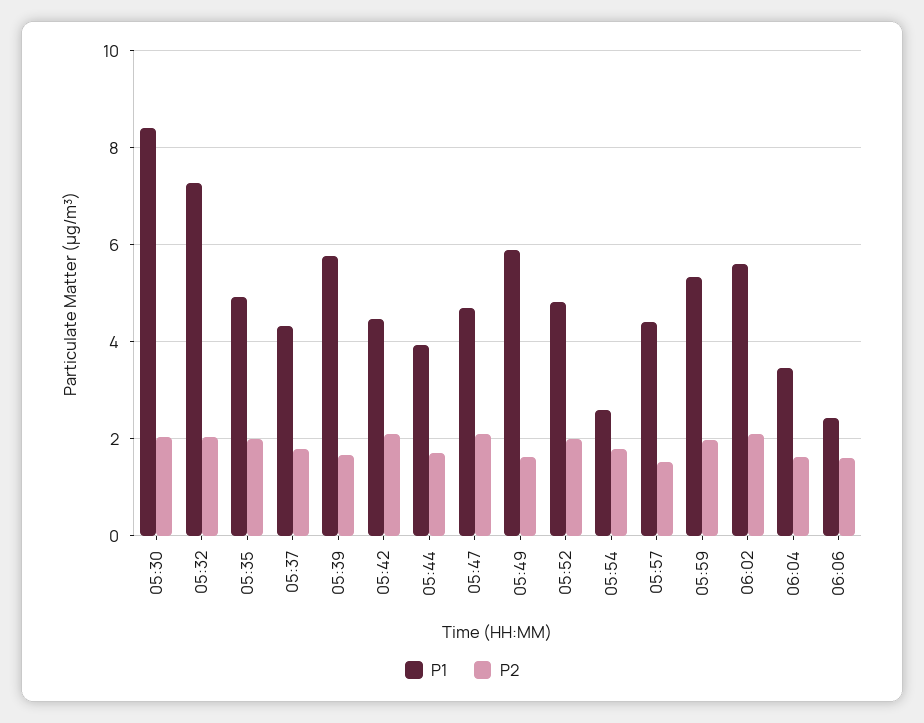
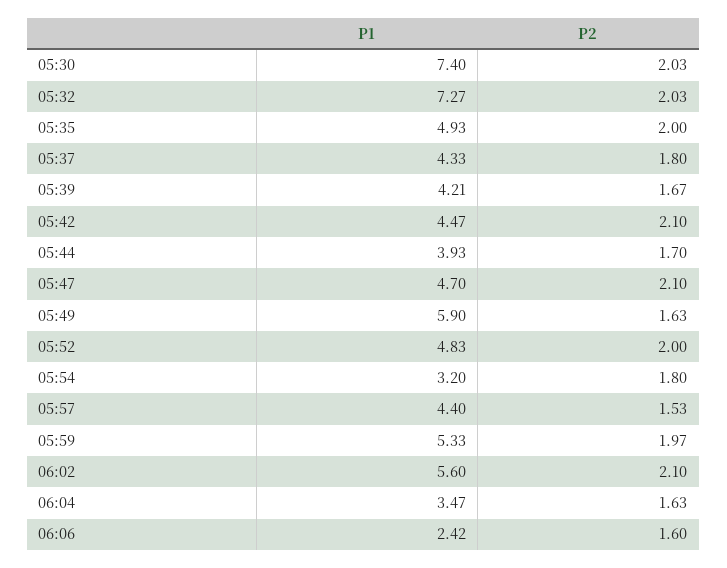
P1, 05:30: 8.4 -> 7.4
P1, 05:39: 5.8 -> 4.21
P1, 05:54: 2.6 -> 3.2

